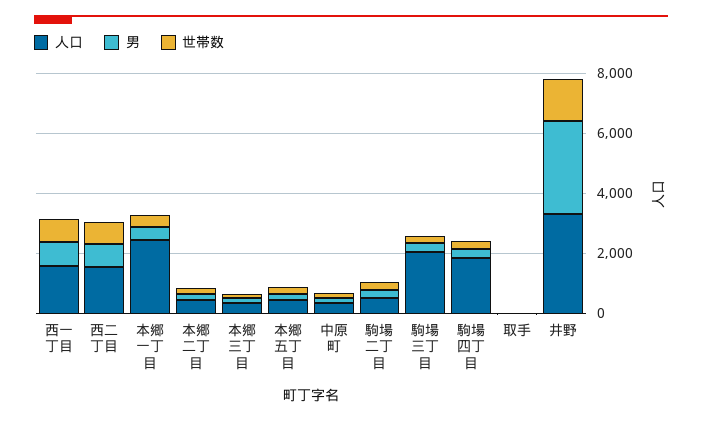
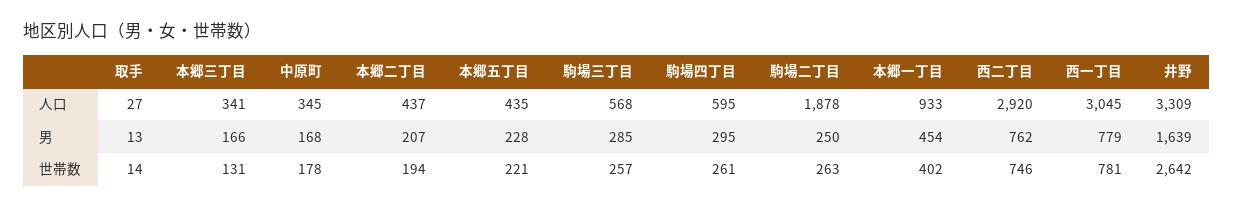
人口, 西一丁目: 1500 -> 3045
人口, 西二丁目: 1500 -> 2920
人口, 本郷一丁目: 2500 -> 933
人口, 駒場二丁目: 500 -> 1878
人口, 駒場三丁目: 2000 -> 568
人口, 駒場四丁目: 2000 -> 595
男, 井野: 3000 -> 1639
世帯数, 井野: 1500 -> 2642

